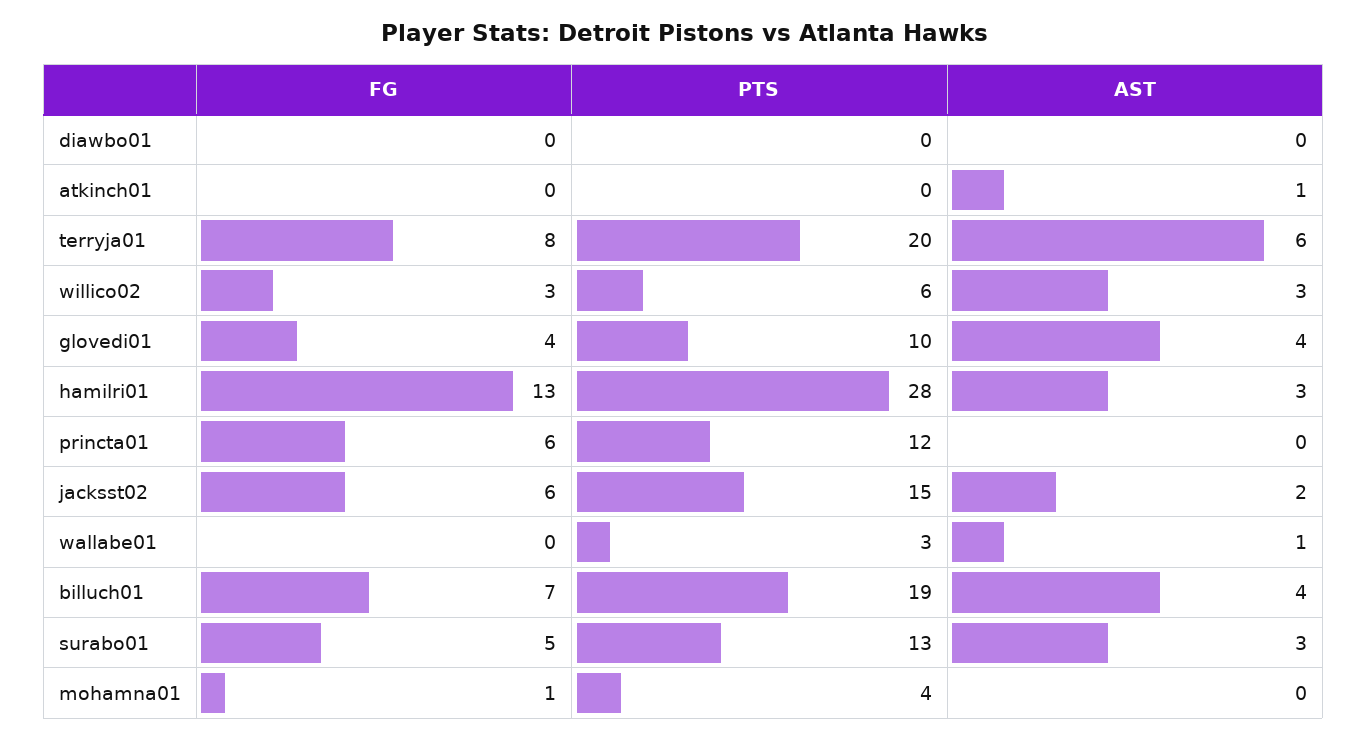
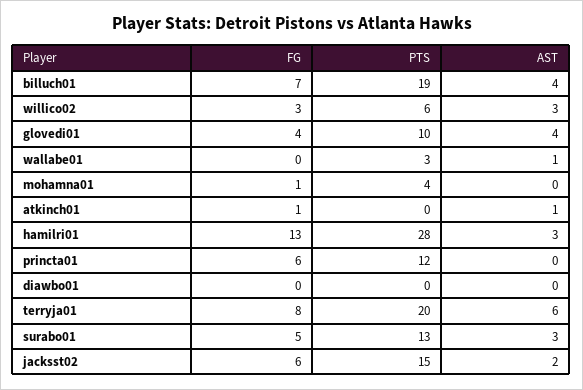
FG, atkinch01: 0 -> 1

